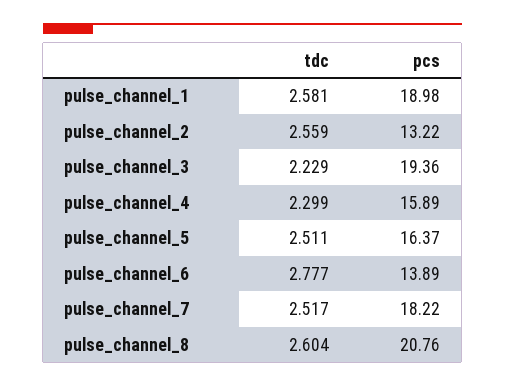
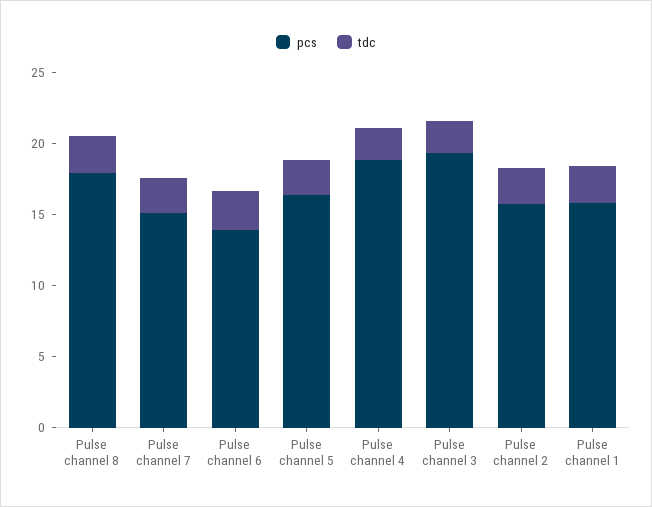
pcs, pulse_channel_1: 18.98 -> 16
pcs, pulse_channel_2: 13.22 -> 16
pcs, pulse_channel_4: 15.89 -> 19
pcs, pulse_channel_7: 18.22 -> 15
pcs, pulse_channel_8: 20.76 -> 18

